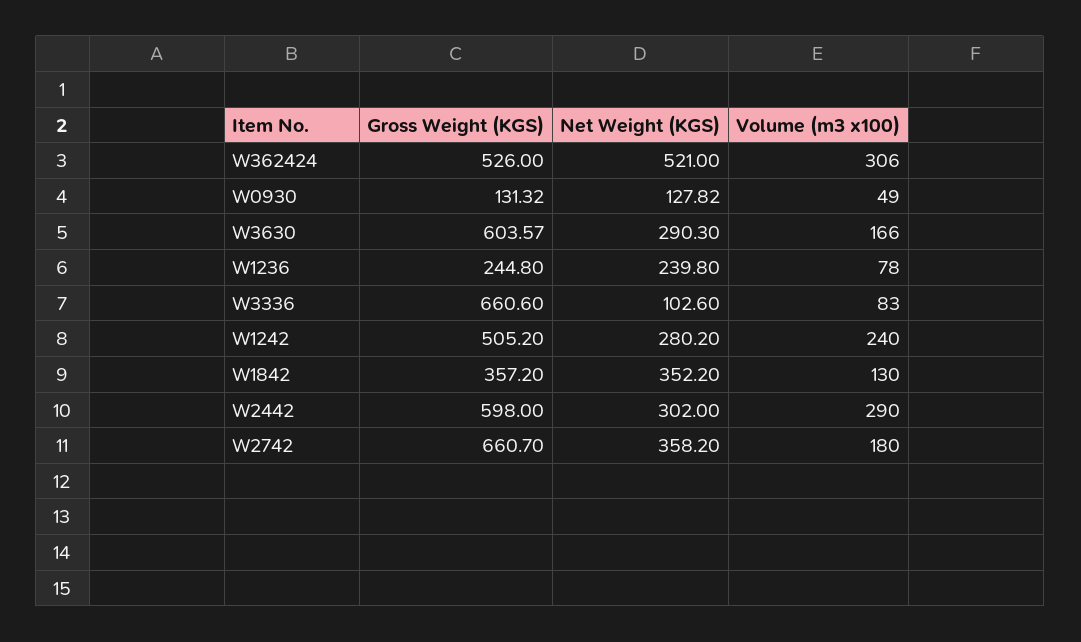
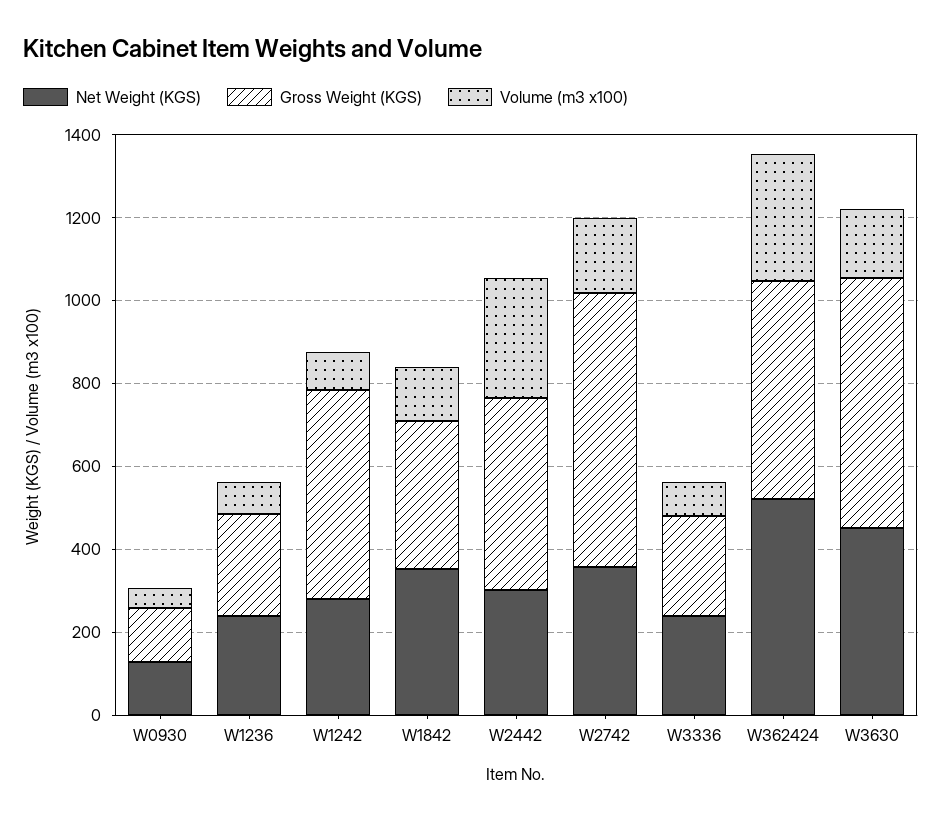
Net Weight (KGS), W3630: 290.3 -> 450
Gross Weight (KGS), W3336: 660.6 -> 250
Net Weight (KGS), W3336: 102.6 -> 250
Volume (m3 x100), W1242: 240 -> 100
Gross Weight (KGS), W2442: 598 -> 450

